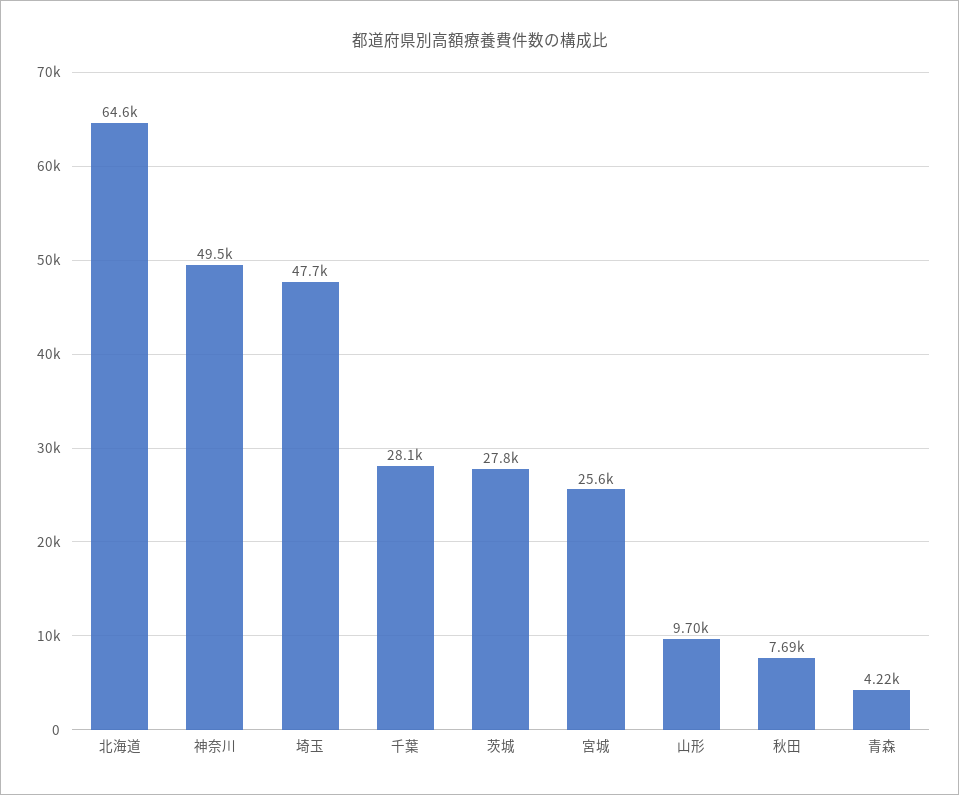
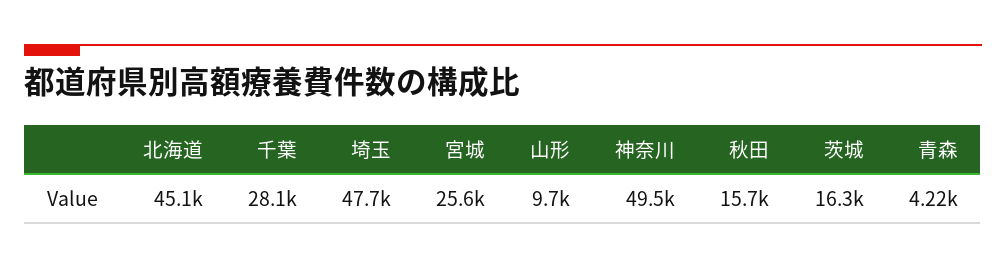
北海道: 64600 -> 45100
茨城: 27800 -> 16300
秋田: 7690 -> 15700

